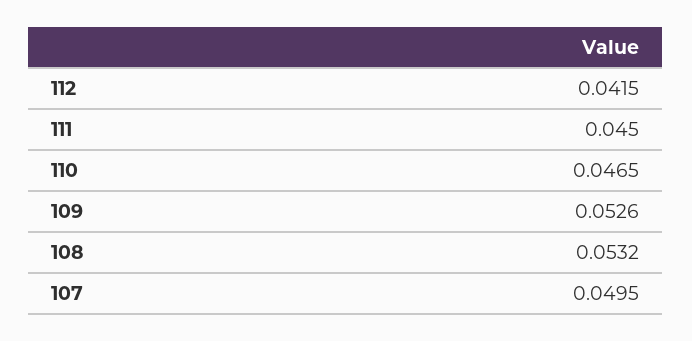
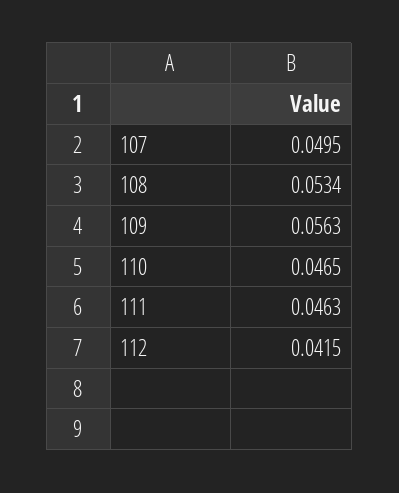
111: 0.045 -> 0.0463
109: 0.0526 -> 0.0563
108: 0.0532 -> 0.0534

